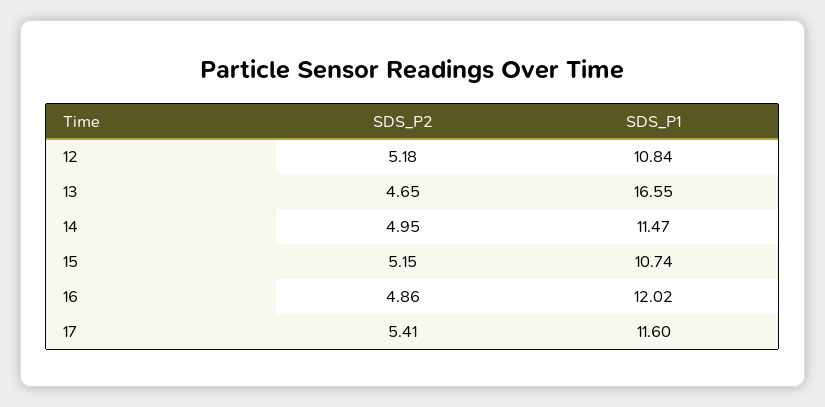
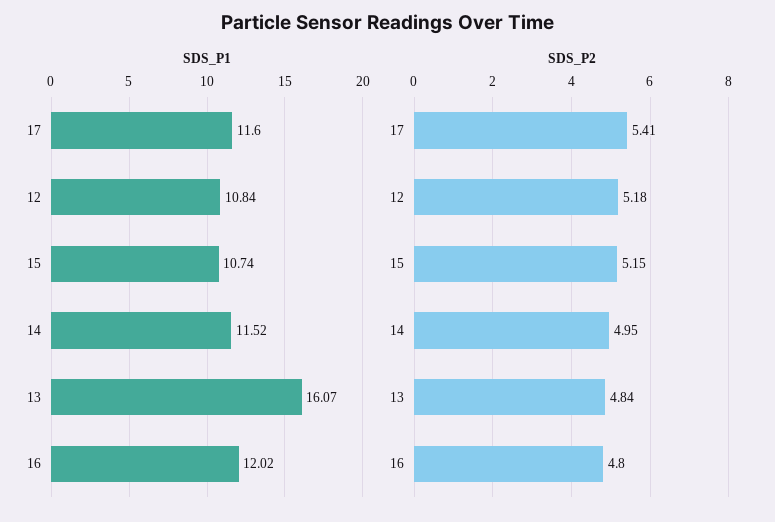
SDS_P2, 13: 4.65 -> 4.84
SDS_P1, 13: 16.55 -> 16.07
SDS_P1, 14: 11.47 -> 11.52
SDS_P2, 16: 4.86 -> 4.8

